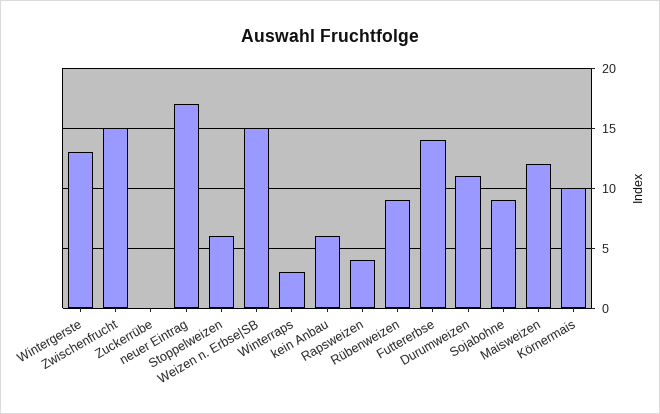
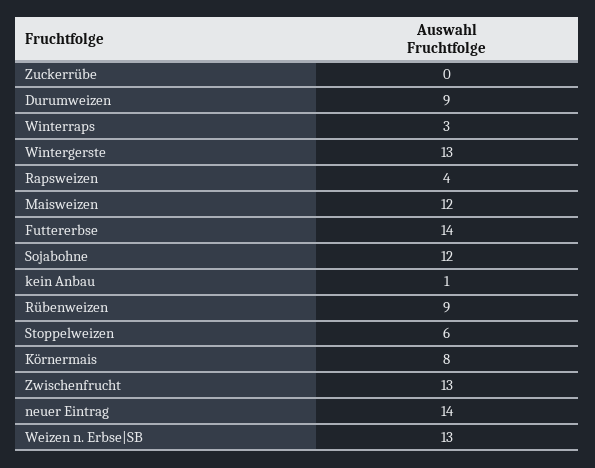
Zwischenfrucht: 15 -> 13
neuer Eintrag: 17 -> 14
Weizen n. Erbse|SB: 15 -> 13
kein Anbau: 6 -> 1
Durumweizen: 11 -> 9
Sojabohne: 9 -> 12
Körnermais: 10 -> 8

